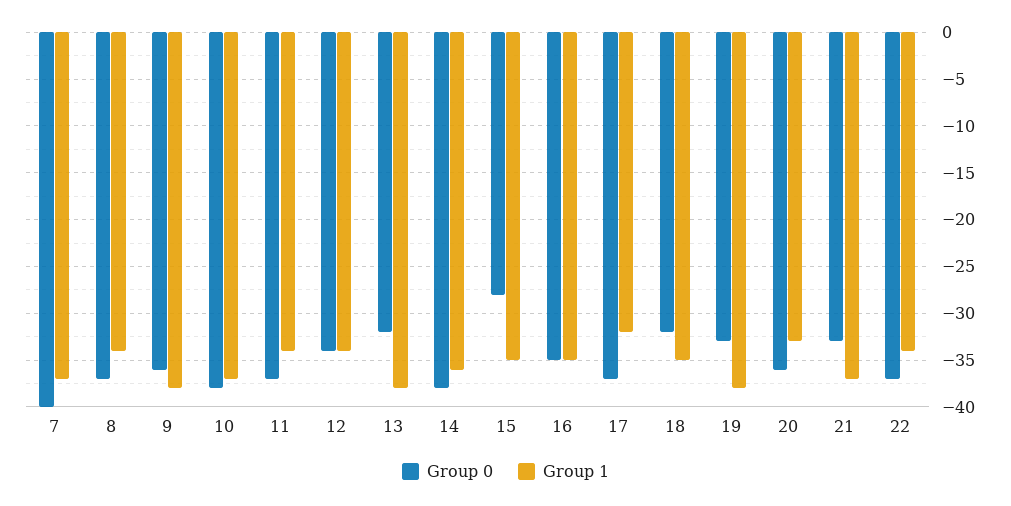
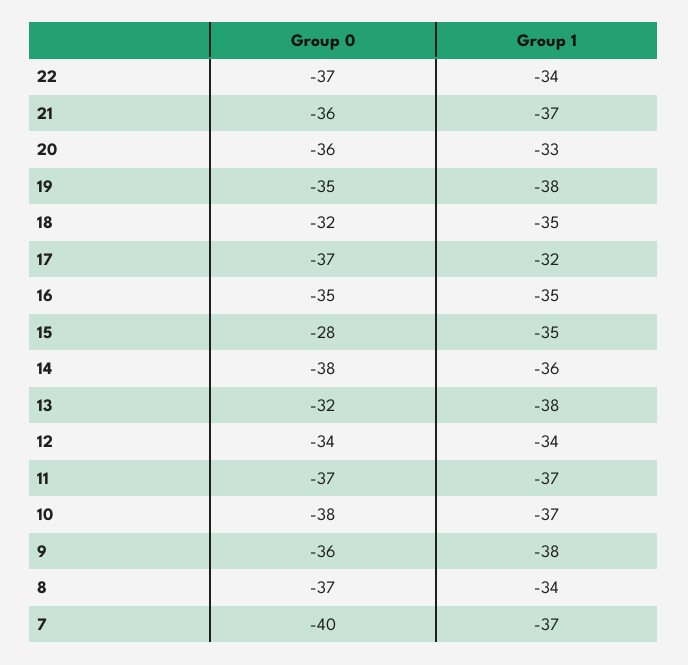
Group 1, 11: -34 -> -37
Group 0, 19: -33 -> -35
Group 0, 21: -33 -> -36

